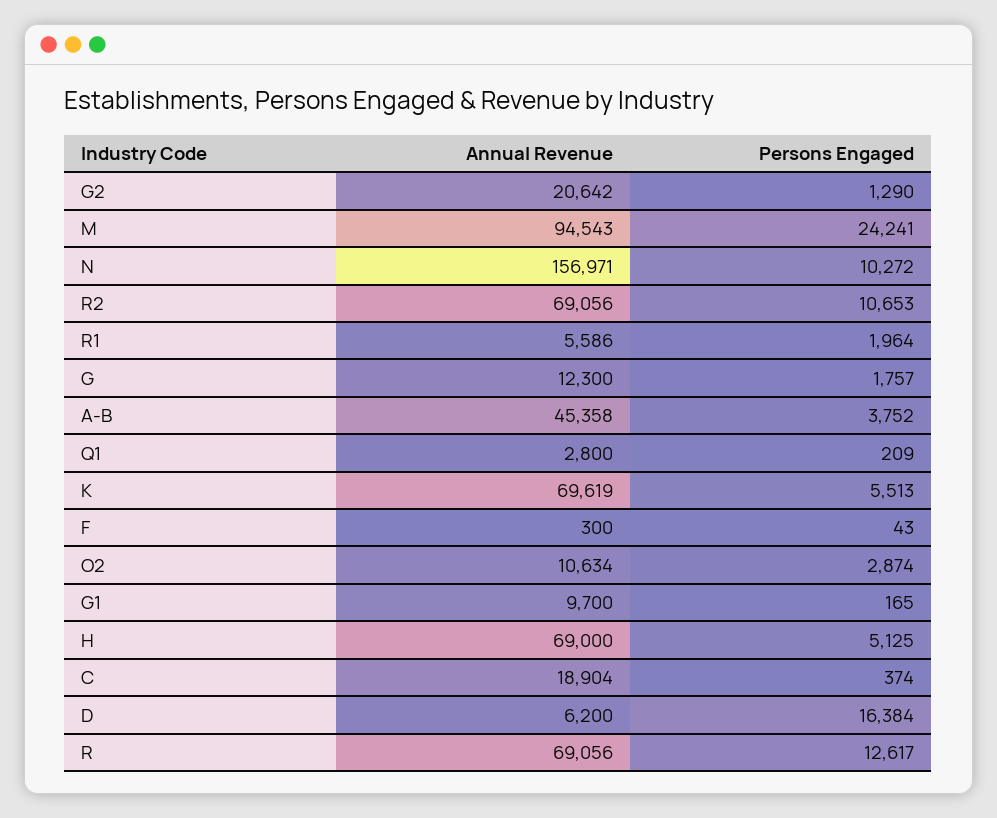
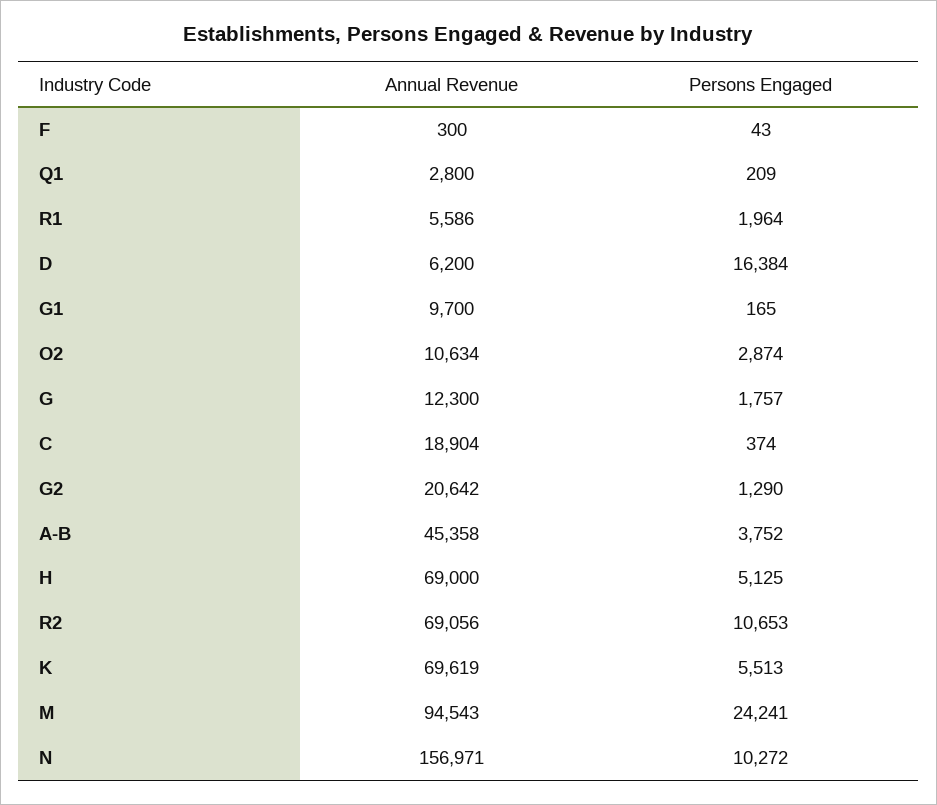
Annual Revenue, R: 69056 -> none
Persons Engaged, R: 12617 -> none

